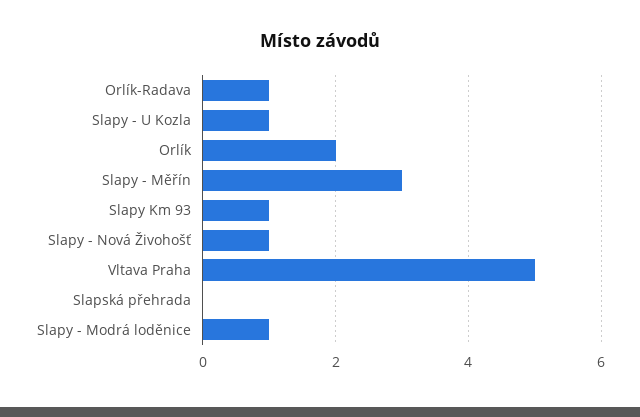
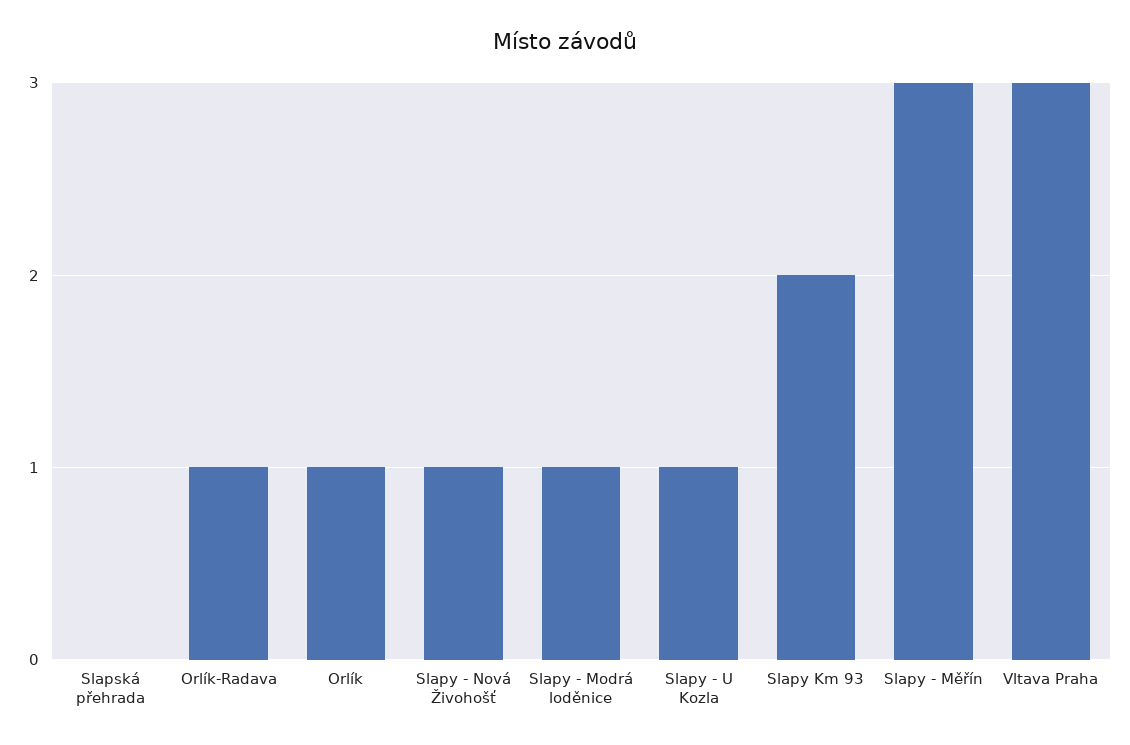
Orlík: 2 -> 1
Slapy Km 93: 1 -> 2
Vltava Praha: 5 -> 3

